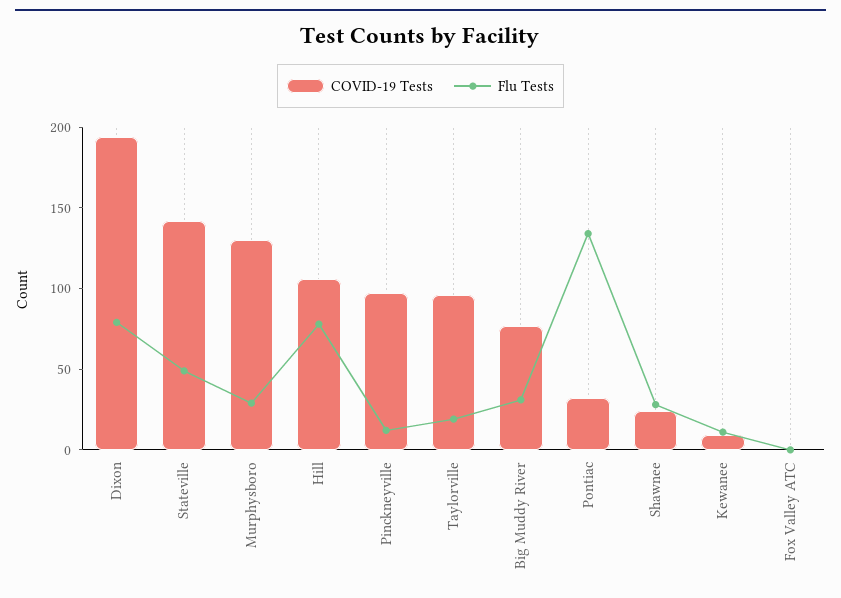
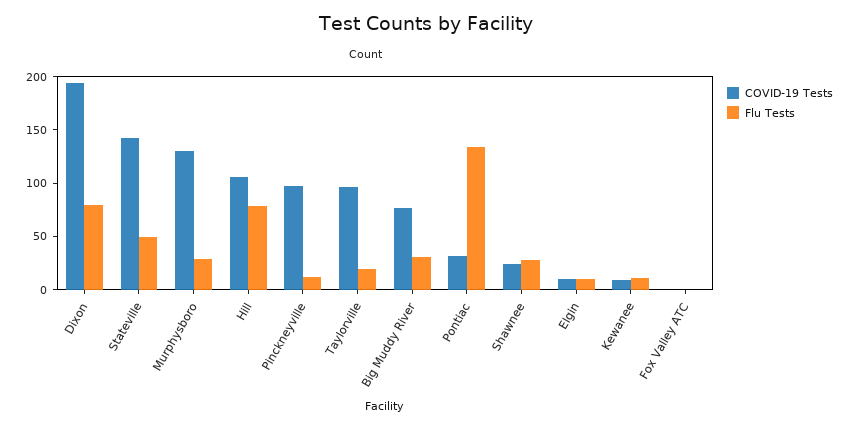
COVID-19 Tests, Elgin: none -> 10
Flu Tests, Elgin: none -> 10

